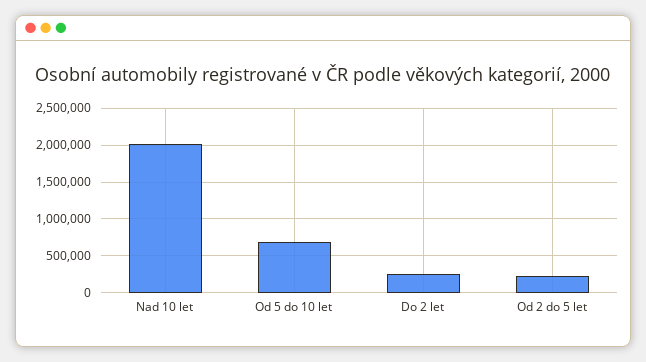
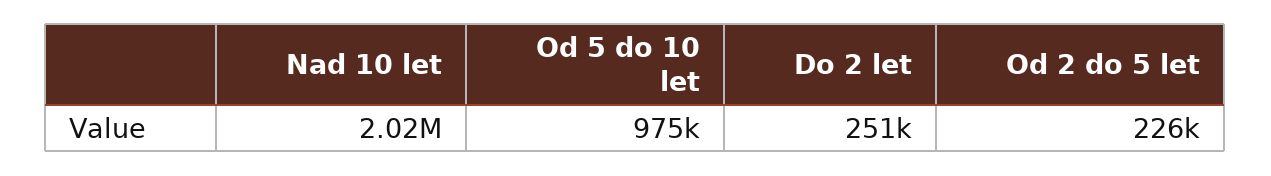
Od 5 do 10 let: 700000 -> 975000

